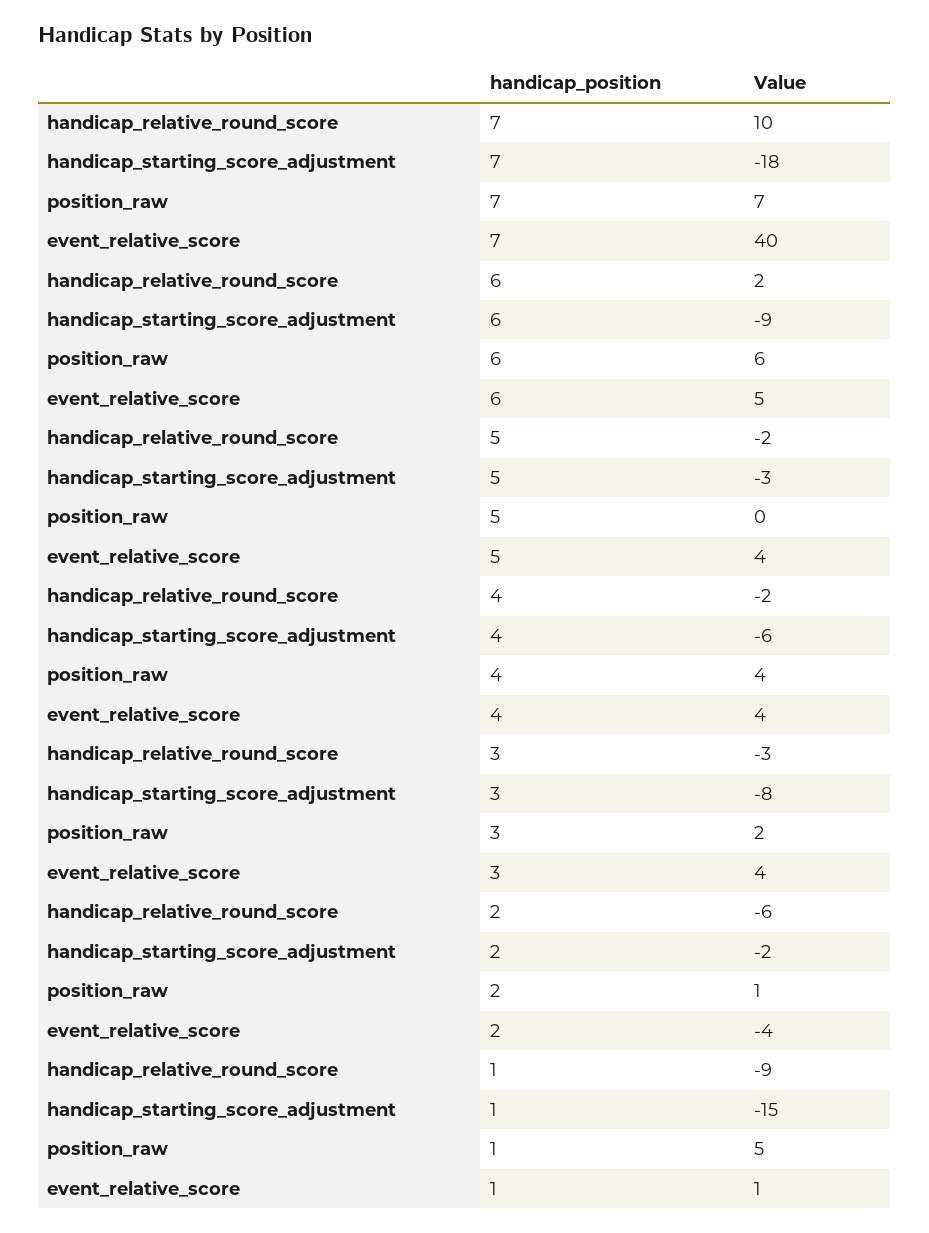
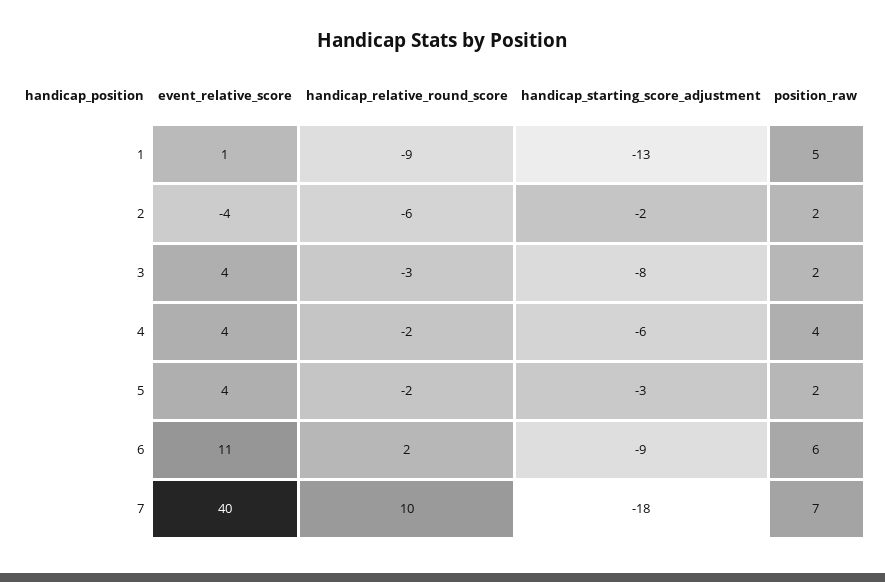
event_relative_score, 6: 5 -> 11
position_raw, 5: 0 -> 2
position_raw, 2: 1 -> 2
handicap_starting_score_adjustment, 1: -15 -> -13

